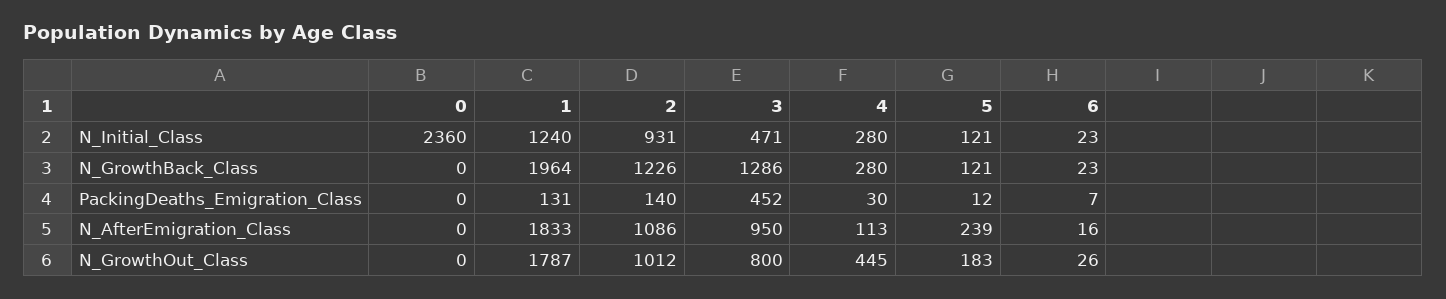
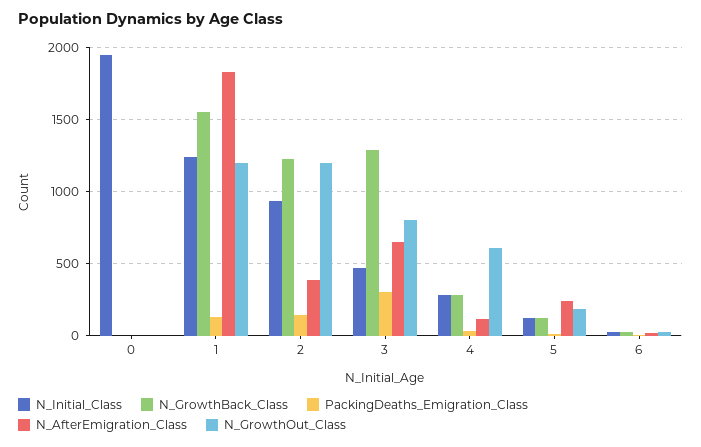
N_Initial_Class, 0: 2360 -> 1950
N_GrowthBack_Class, 1: 1964 -> 1550
PackingDeaths_Emigration_Class, 3: 452 -> 300
N_AfterEmigration_Class, 2: 1086 -> 400
N_AfterEmigration_Class, 3: 950 -> 650
N_GrowthOut_Class, 1: 1787 -> 1200
N_GrowthOut_Class, 2: 1012 -> 1200
N_GrowthOut_Class, 4: 445 -> 600

